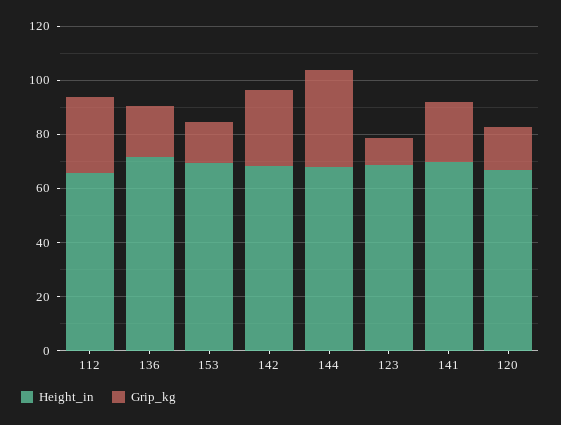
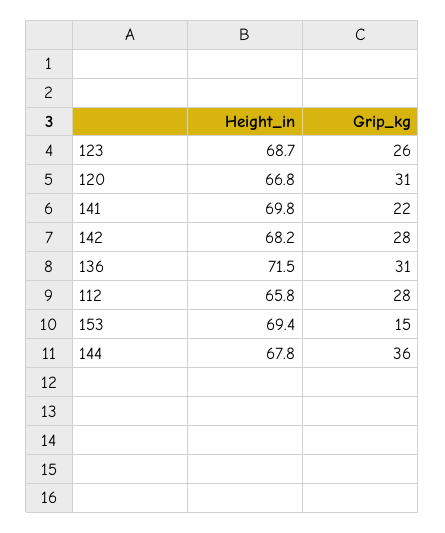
Grip_kg, 136: 20 -> 31
Grip_kg, 123: 10 -> 26
Grip_kg, 120: 15 -> 31

